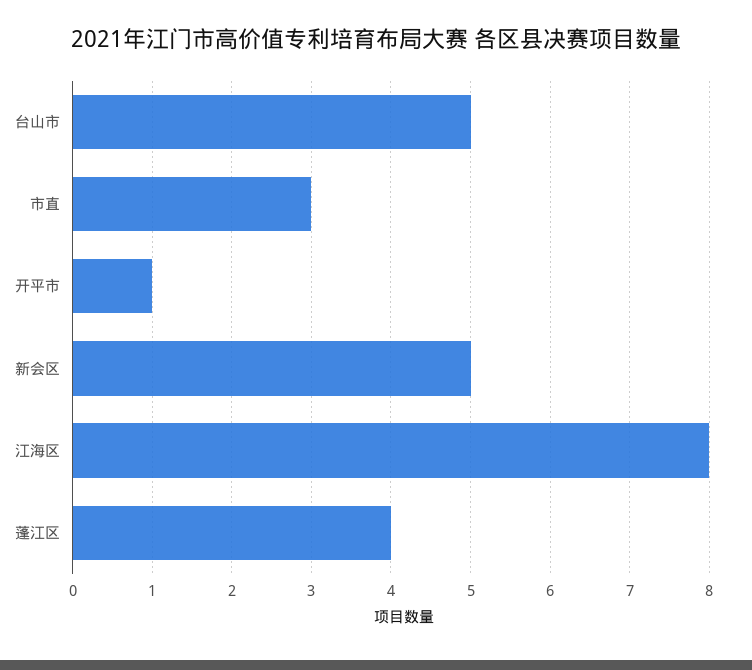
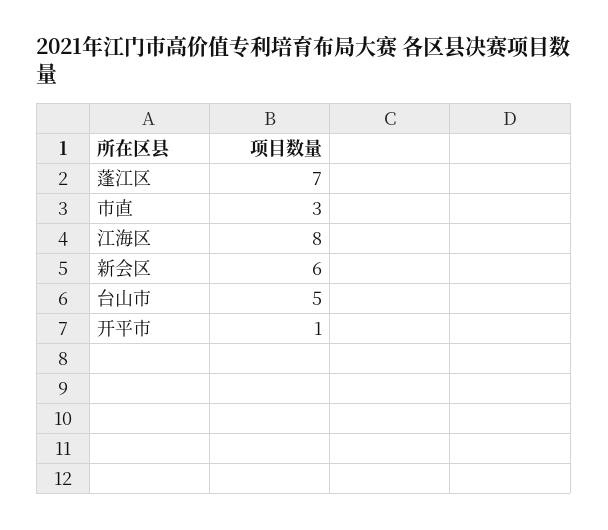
新会区: 5 -> 6
蓬江区: 4 -> 7

